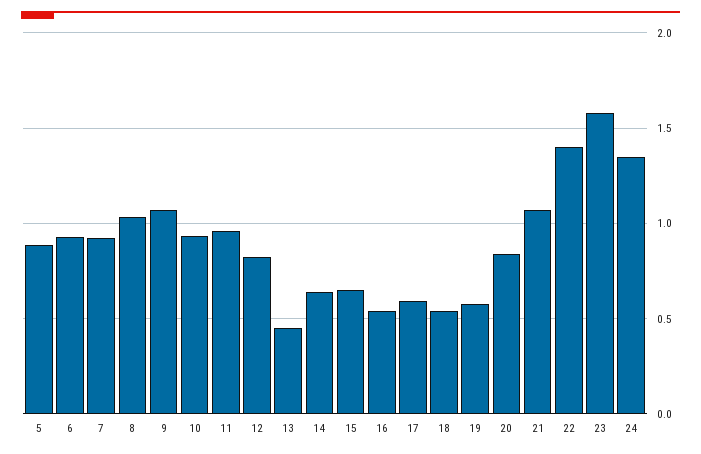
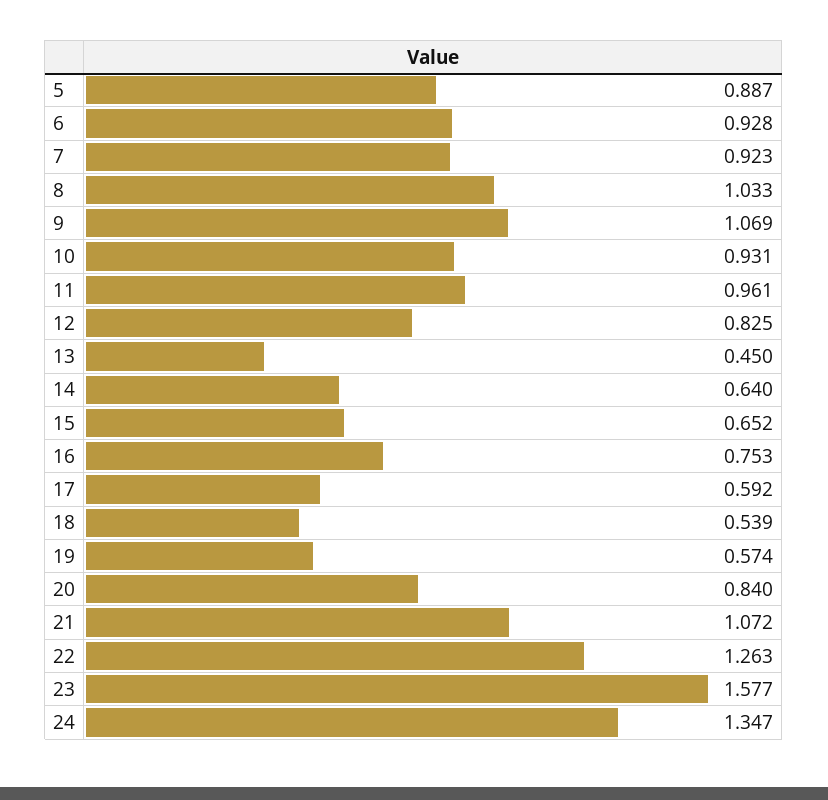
16: 0.55 -> 0.753
22: 1.4 -> 1.263

